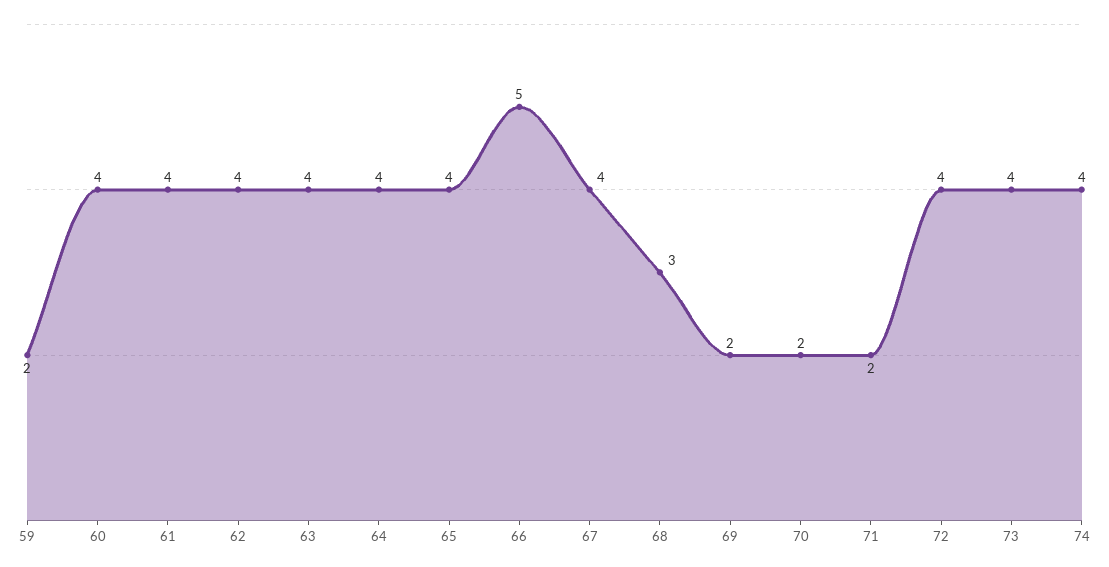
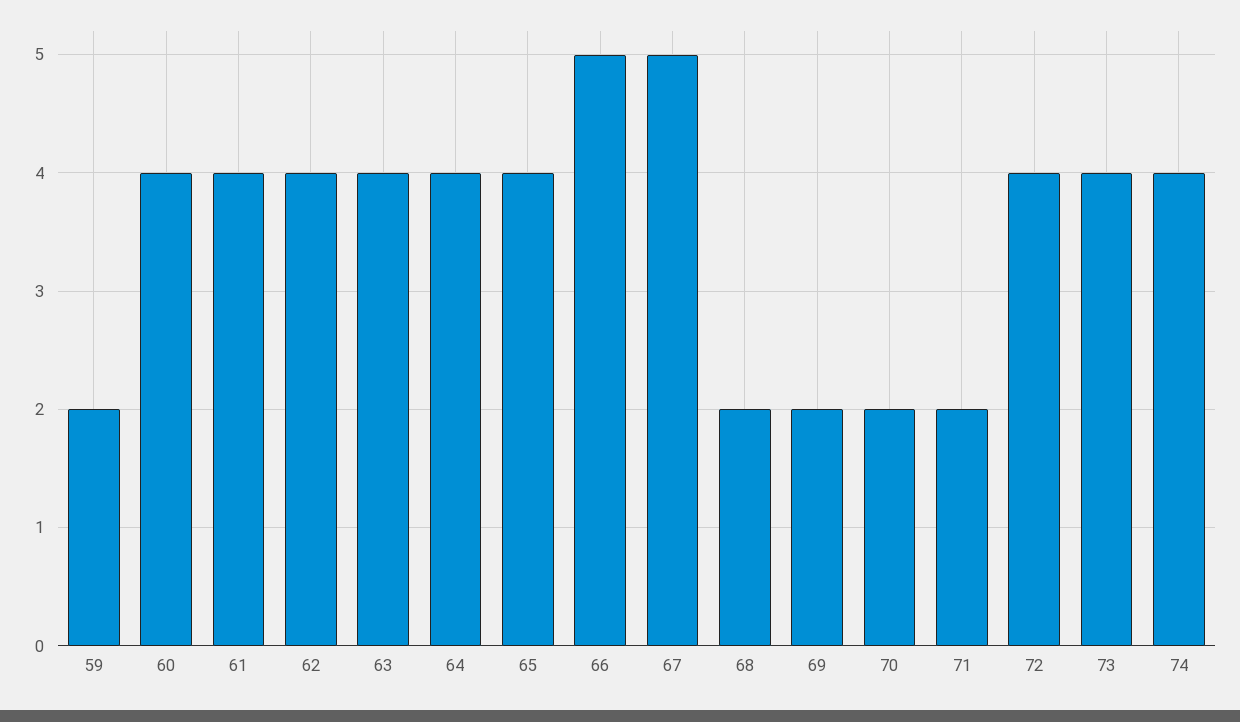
67: 4 -> 5
68: 3 -> 2

